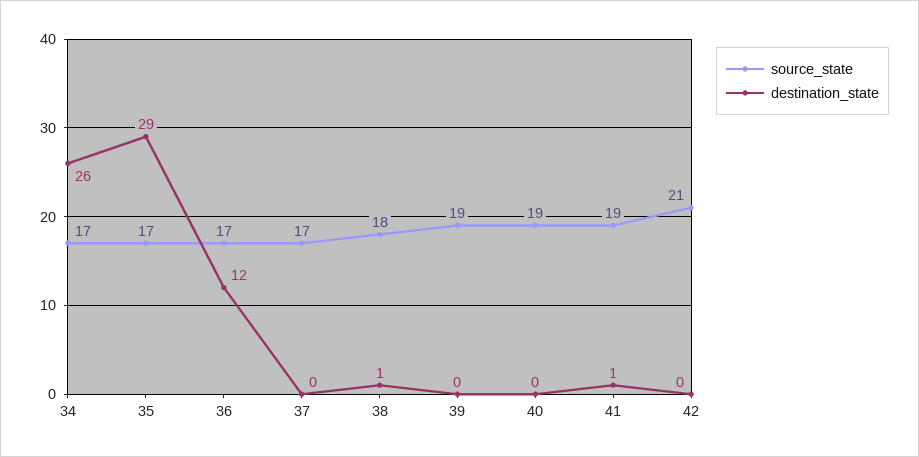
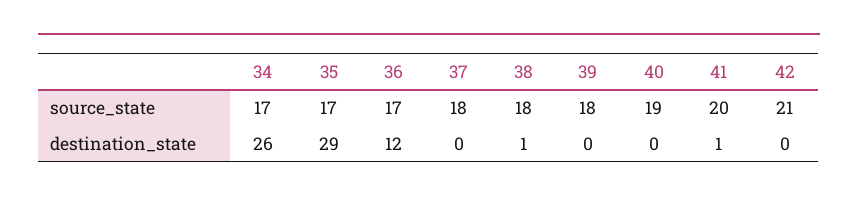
source_state, 37: 17 -> 18
source_state, 39: 19 -> 18
source_state, 41: 19 -> 20

